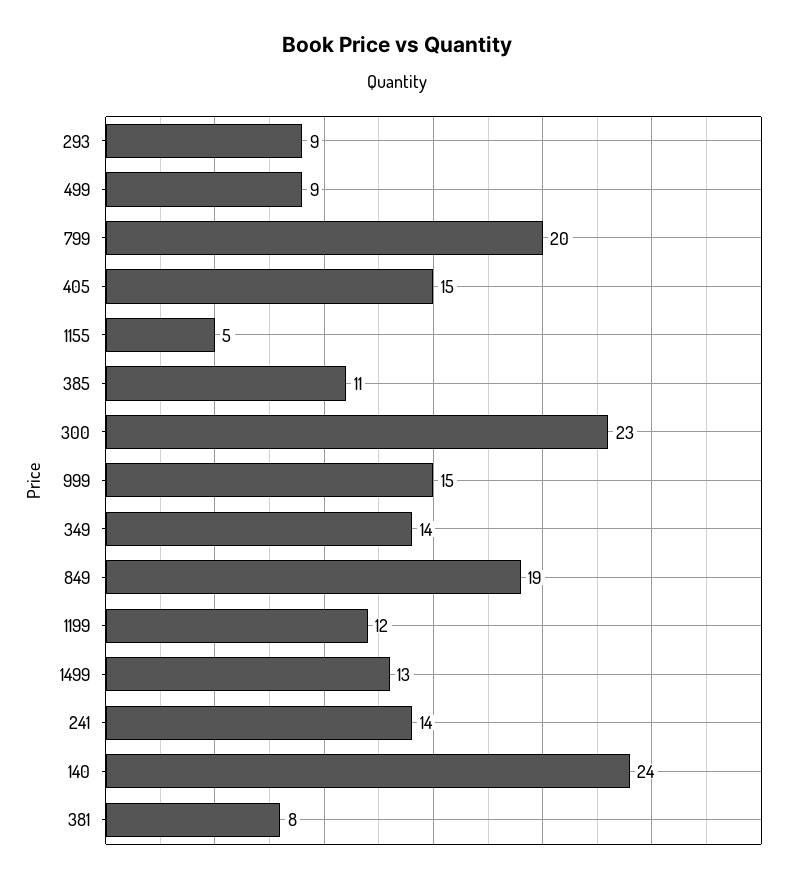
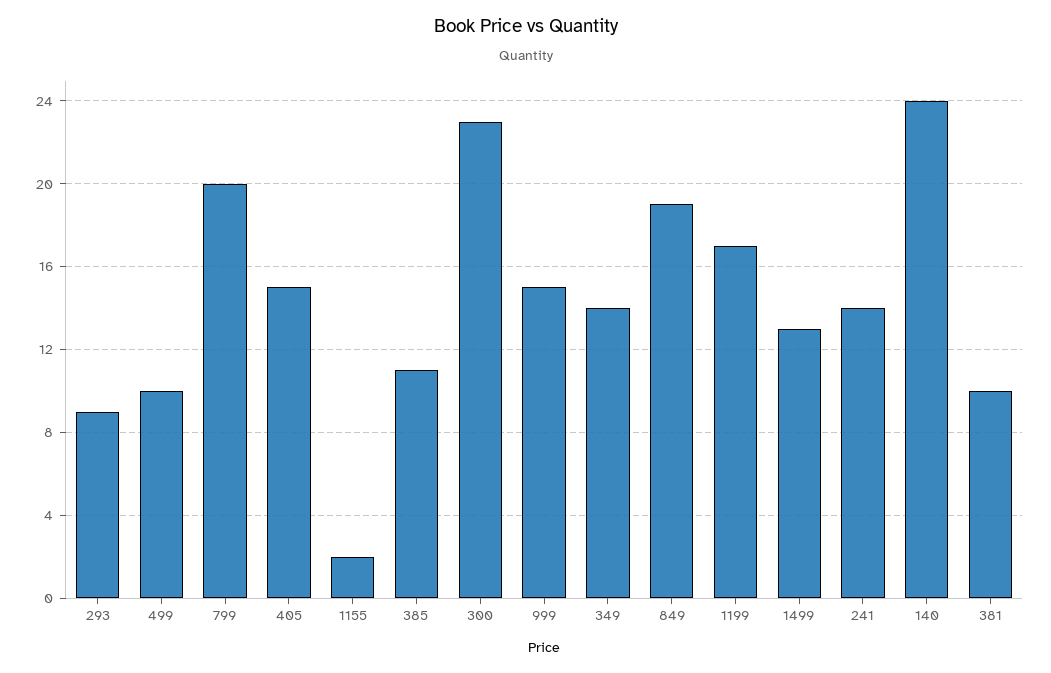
499: 9 -> 10
1155: 5 -> 2
1199: 12 -> 17
381: 8 -> 10

